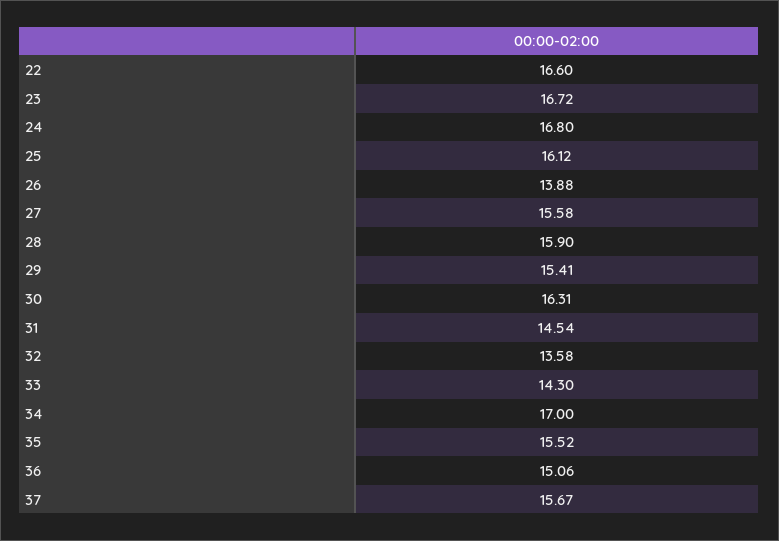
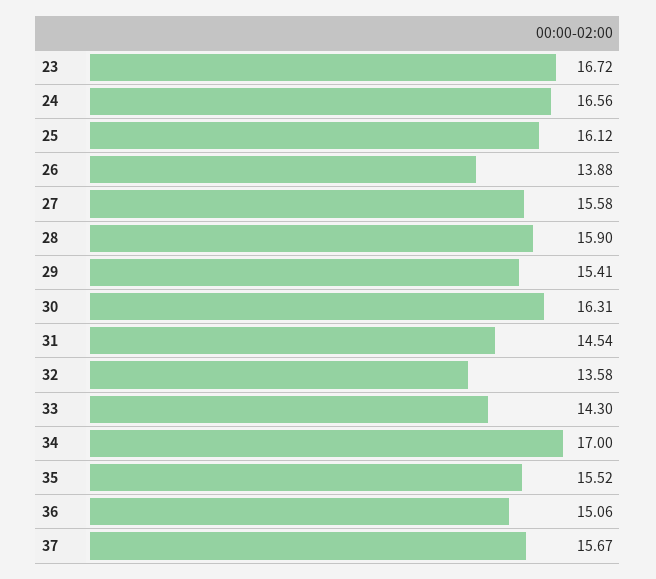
22: 16.6 -> none
24: 16.8 -> 16.56

